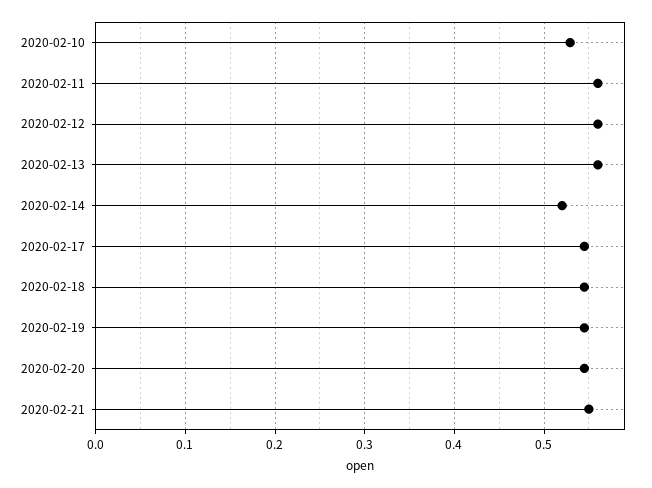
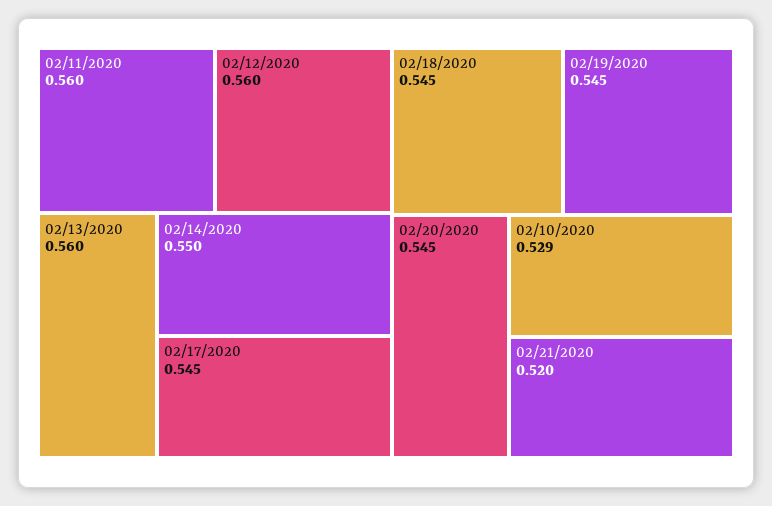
2020-02-14: 0.52 -> 0.55
2020-02-21: 0.55 -> 0.52

